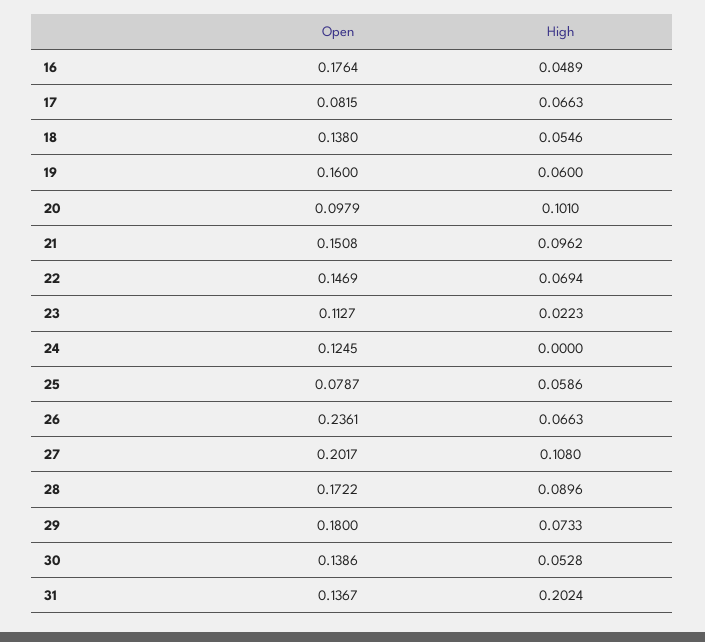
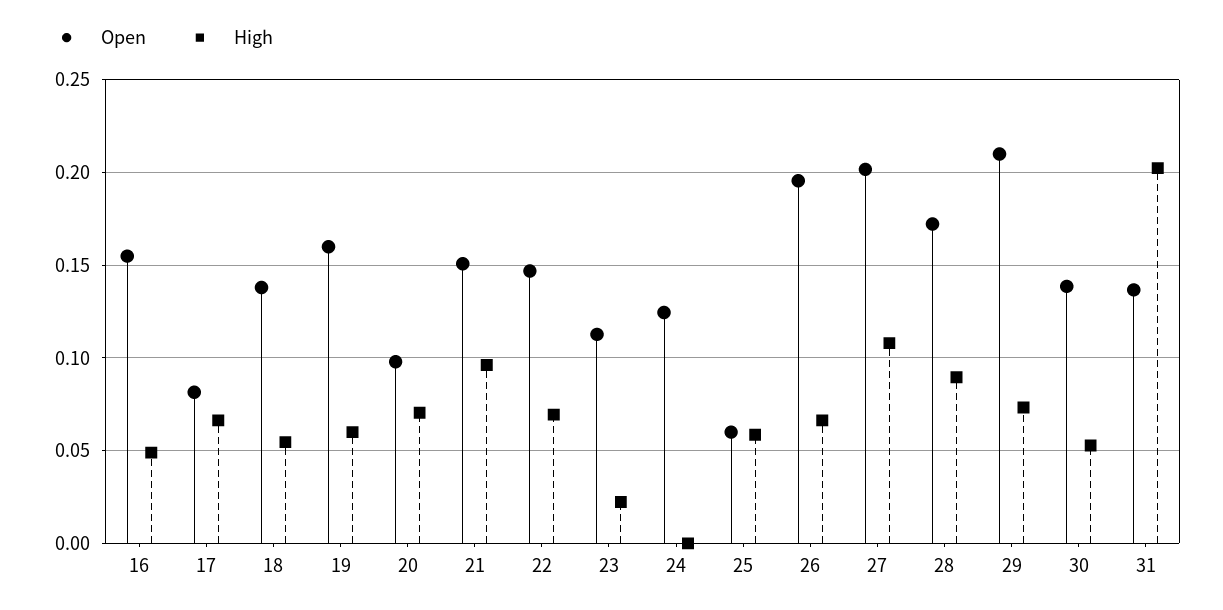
Open, 16: 0.1764 -> 0.155
High, 20: 0.101 -> 0.07
Open, 25: 0.0787 -> 0.06
Open, 26: 0.2361 -> 0.195
Open, 29: 0.18 -> 0.21

